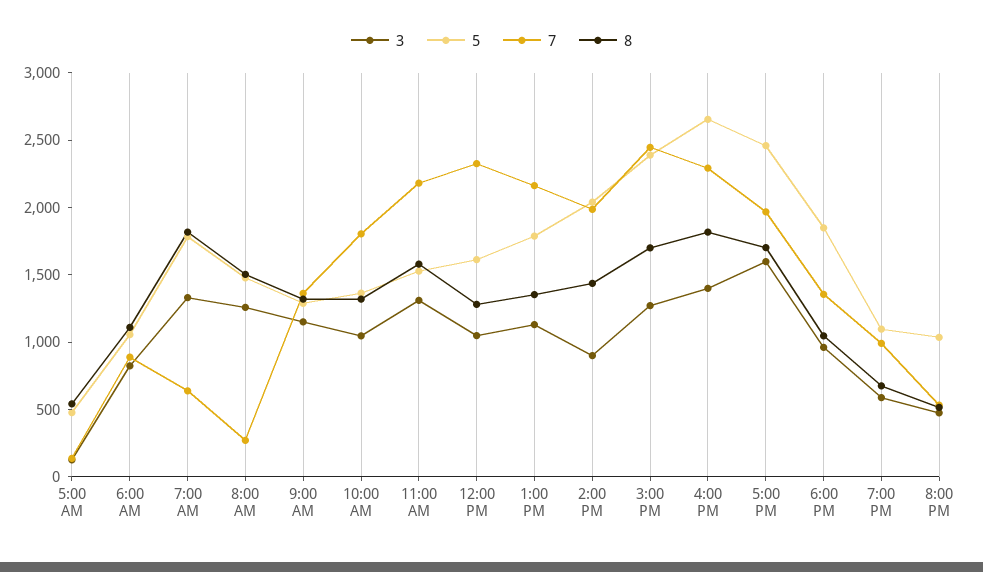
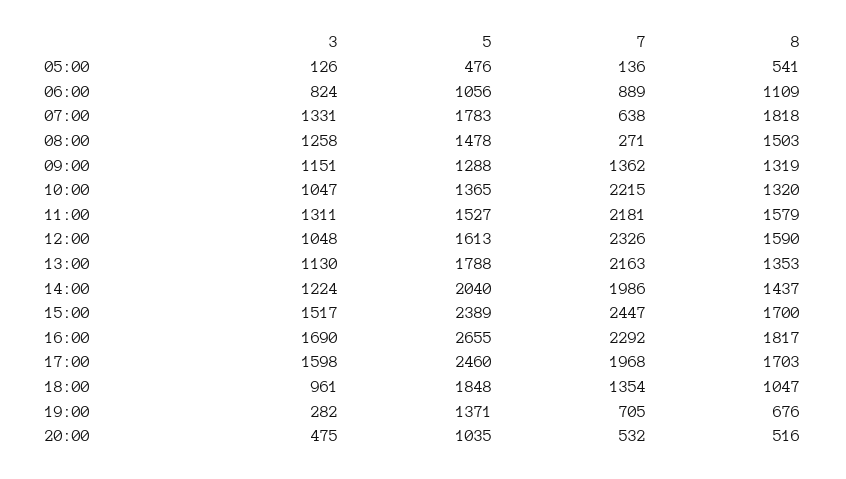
7, 10:00 AM: 1800 -> 2215
8, 12:00 PM: 1300 -> 1590
3, 2:00 PM: 900 -> 1224
3, 3:00 PM: 1300 -> 1517
3, 4:00 PM: 1400 -> 1690
3, 7:00 PM: 600 -> 282
5, 7:00 PM: 1100 -> 1371
7, 7:00 PM: 1000 -> 705

